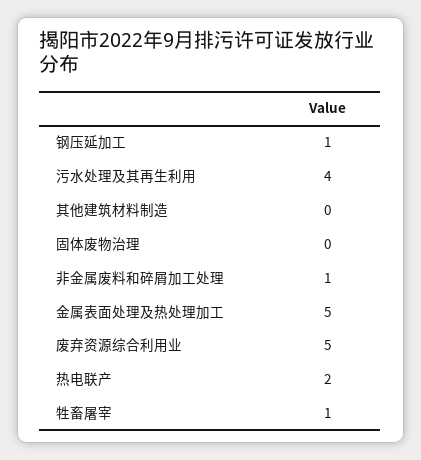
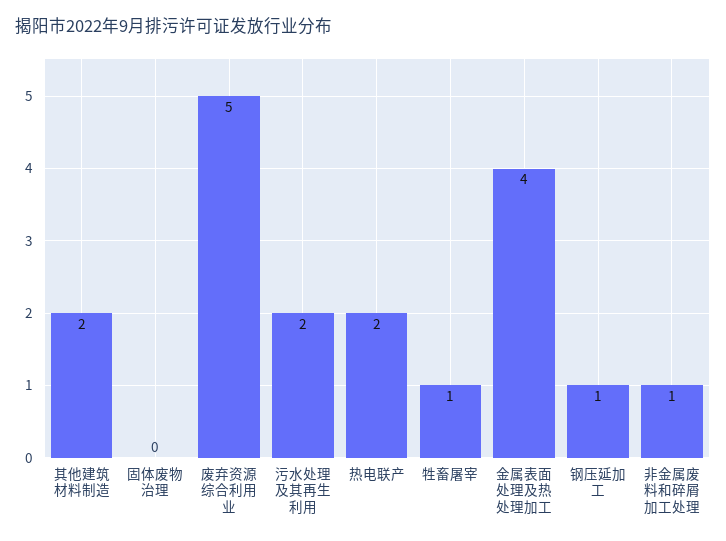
污水处理及其再生利用: 4 -> 2
其他建筑材料制造: 0 -> 2
金属表面处理及热处理加工: 5 -> 4

